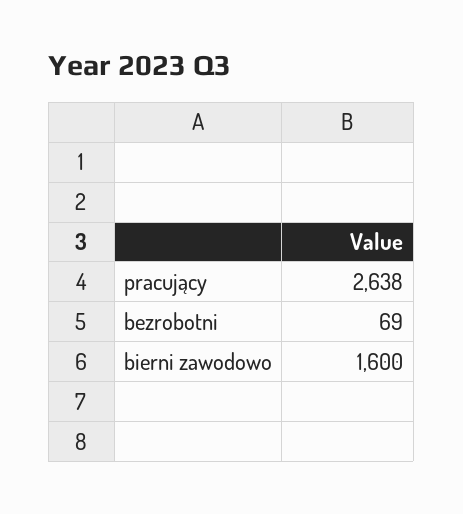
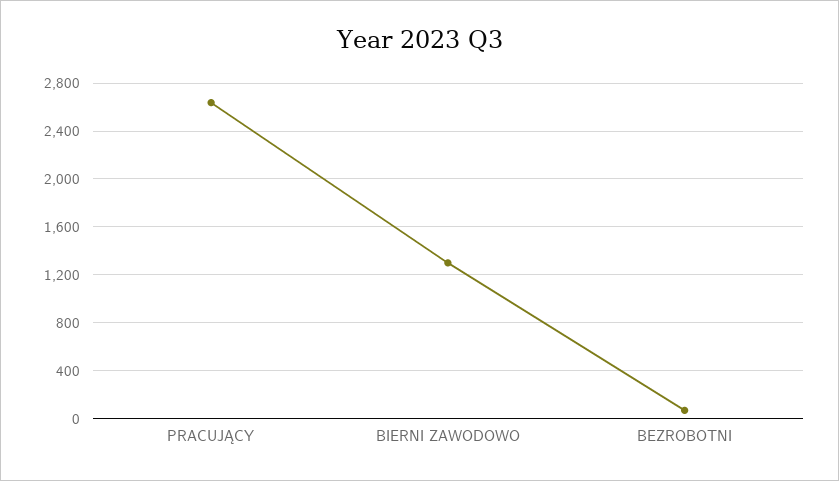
bierni zawodowo: 1600 -> 1300

